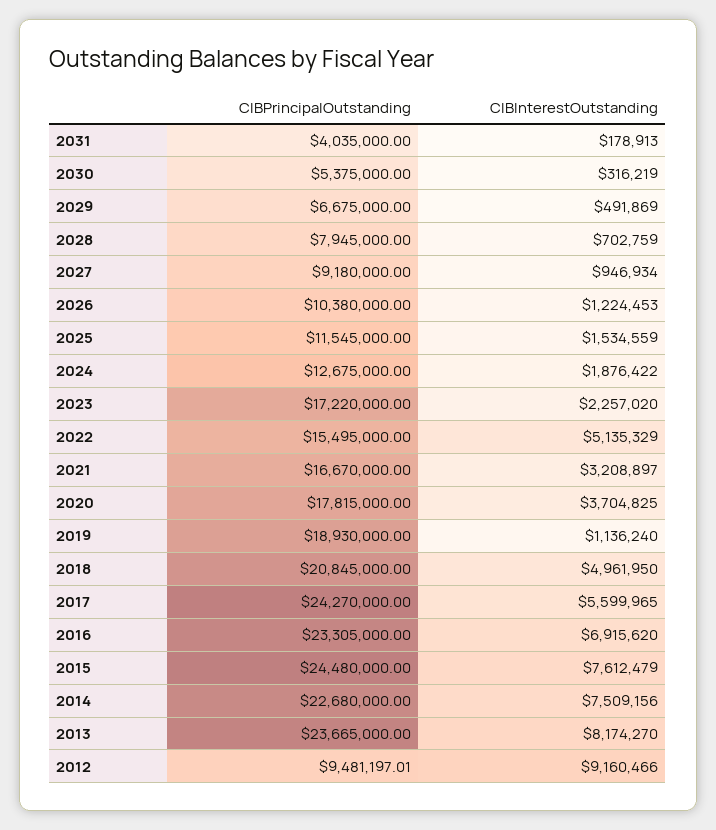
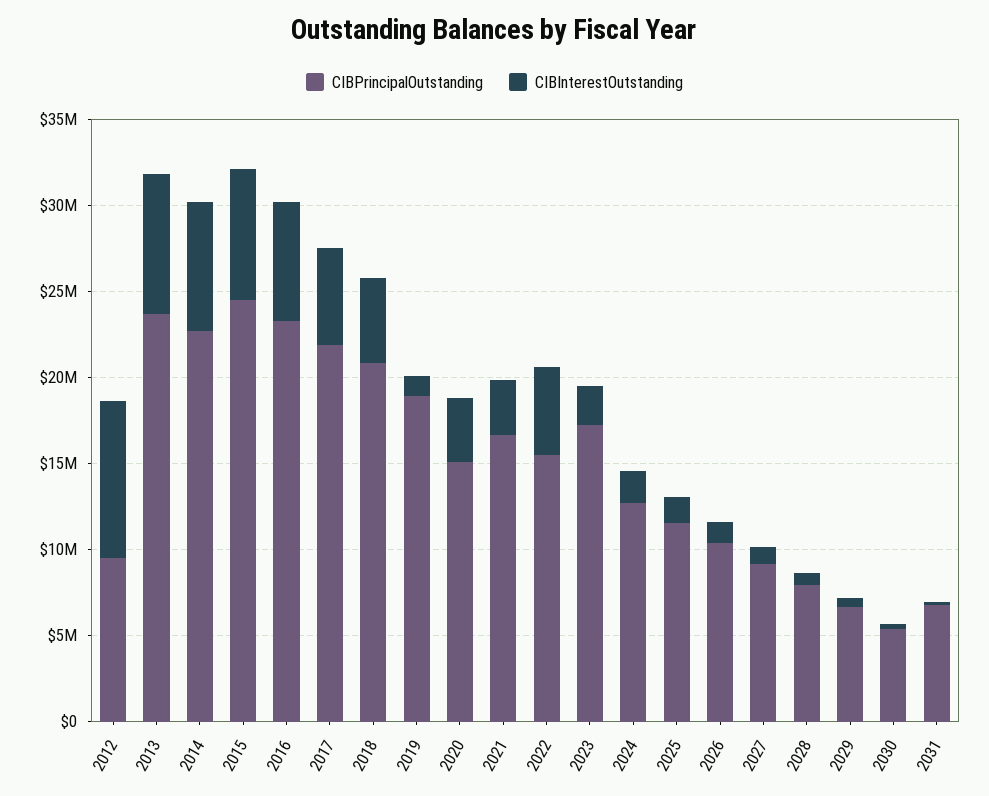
CIBPrincipalOutstanding, 2031: 4035000 -> 7000000
CIBPrincipalOutstanding, 2020: 17815000 -> 15000000
CIBPrincipalOutstanding, 2017: 24270000 -> 22000000

